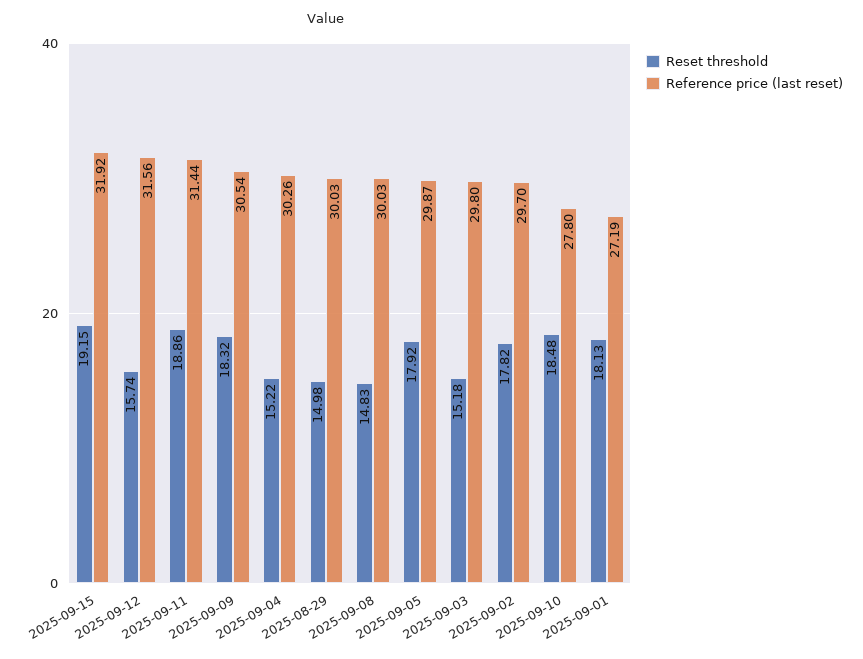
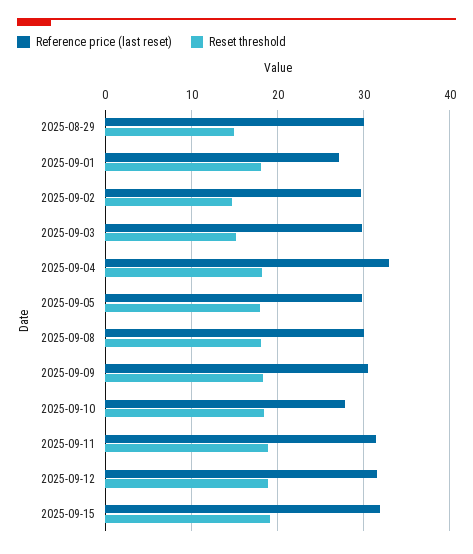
Reset threshold, 2025-09-12: 15.74 -> 19
Reset threshold, 2025-09-04: 15.22 -> 18
Reference price (last reset), 2025-09-04: 30.26 -> 33
Reset threshold, 2025-09-08: 14.83 -> 18
Reset threshold, 2025-09-02: 17.82 -> 15

